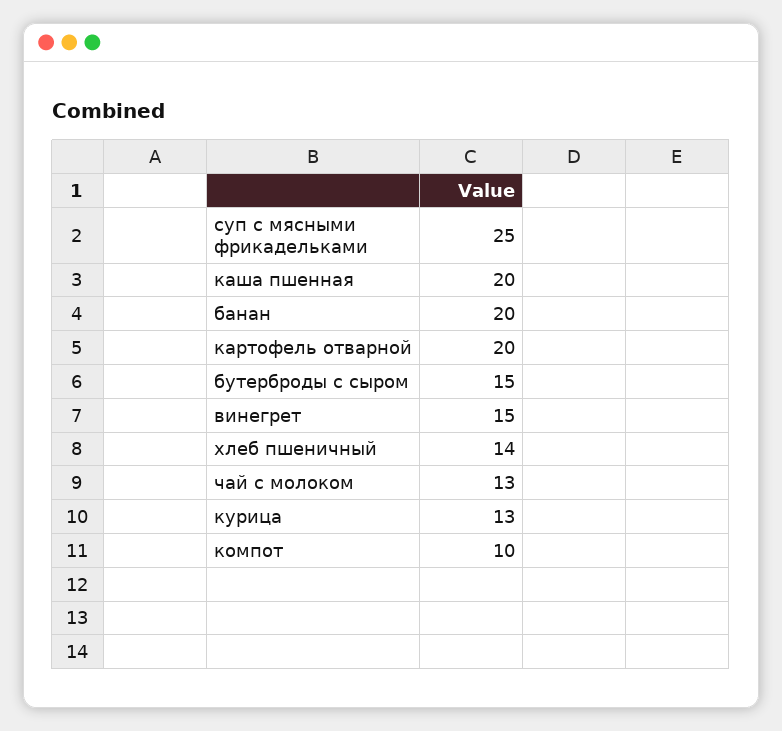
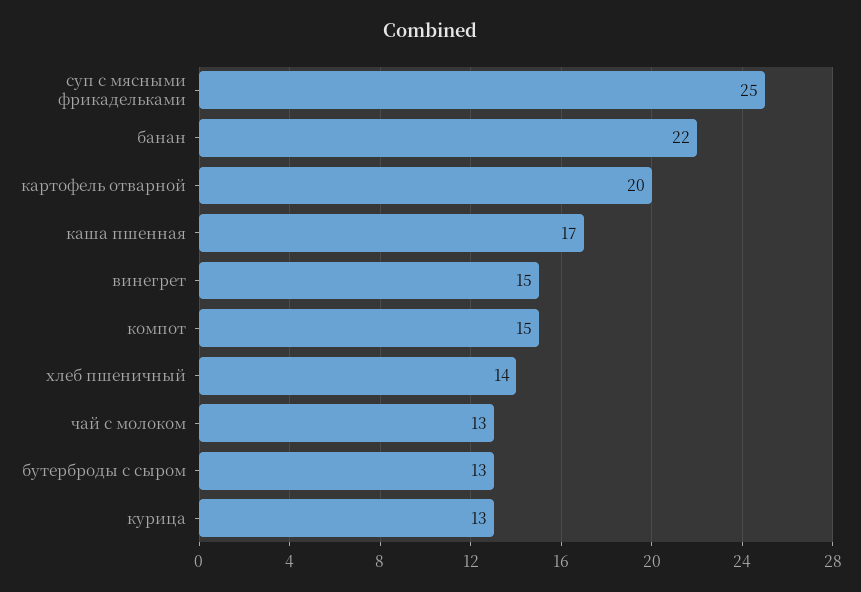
каша пшенная: 20 -> 17
банан: 20 -> 22
бутерброды с сыром: 15 -> 13
компот: 10 -> 15

